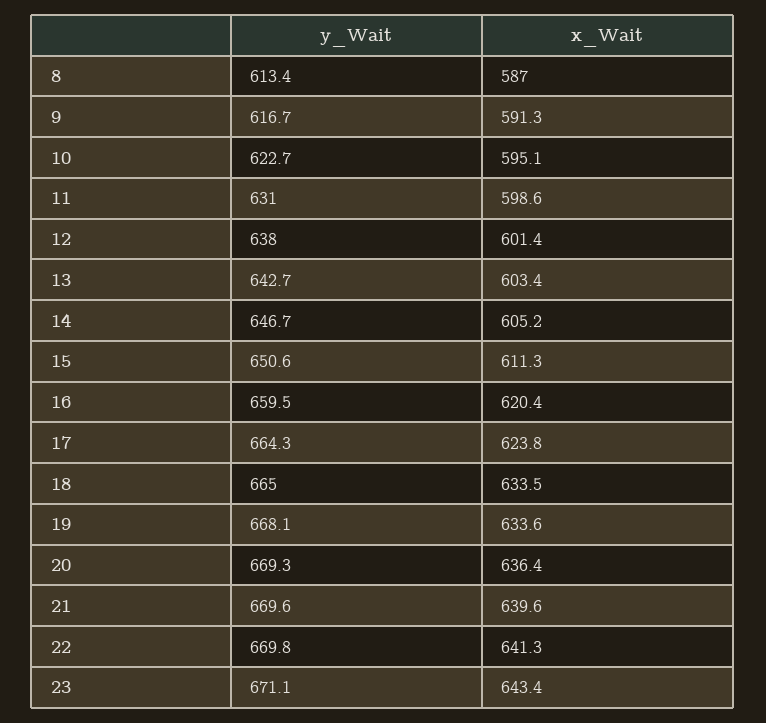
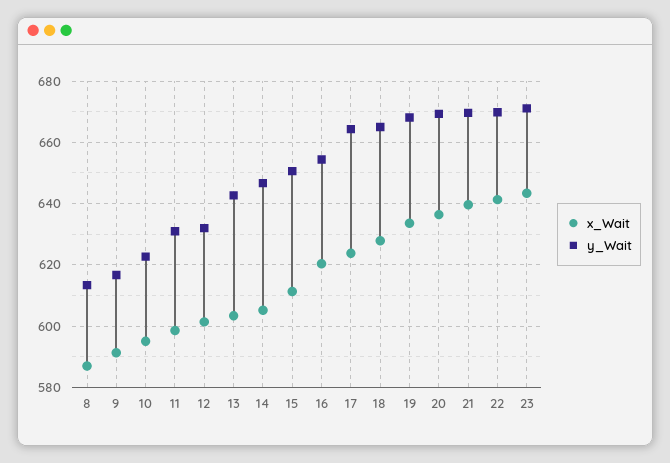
y_Wait, 12: 638 -> 632
y_Wait, 16: 659.5 -> 654
x_Wait, 18: 633.5 -> 628

